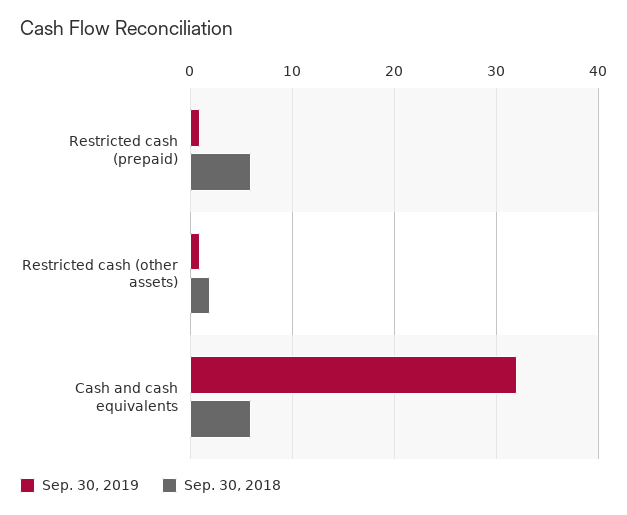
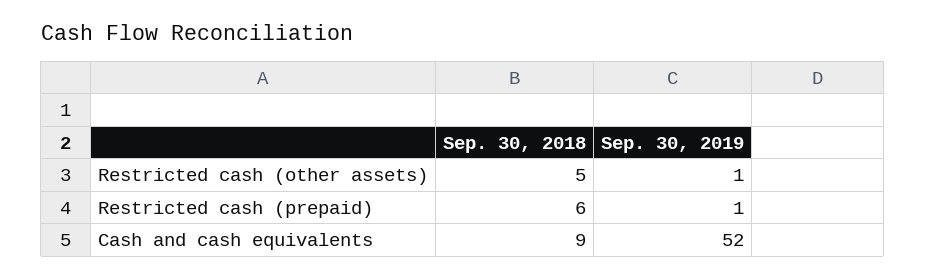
Sep. 30, 2018, Restricted cash (other assets): 2 -> 5
Sep. 30, 2019, Cash and cash equivalents: 32 -> 52
Sep. 30, 2018, Cash and cash equivalents: 6 -> 9

